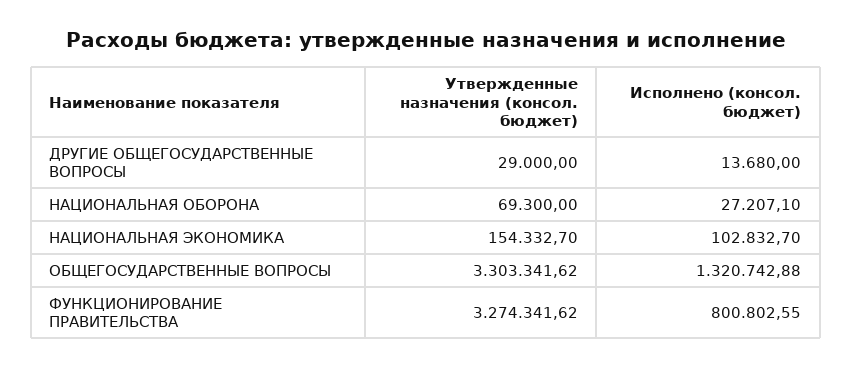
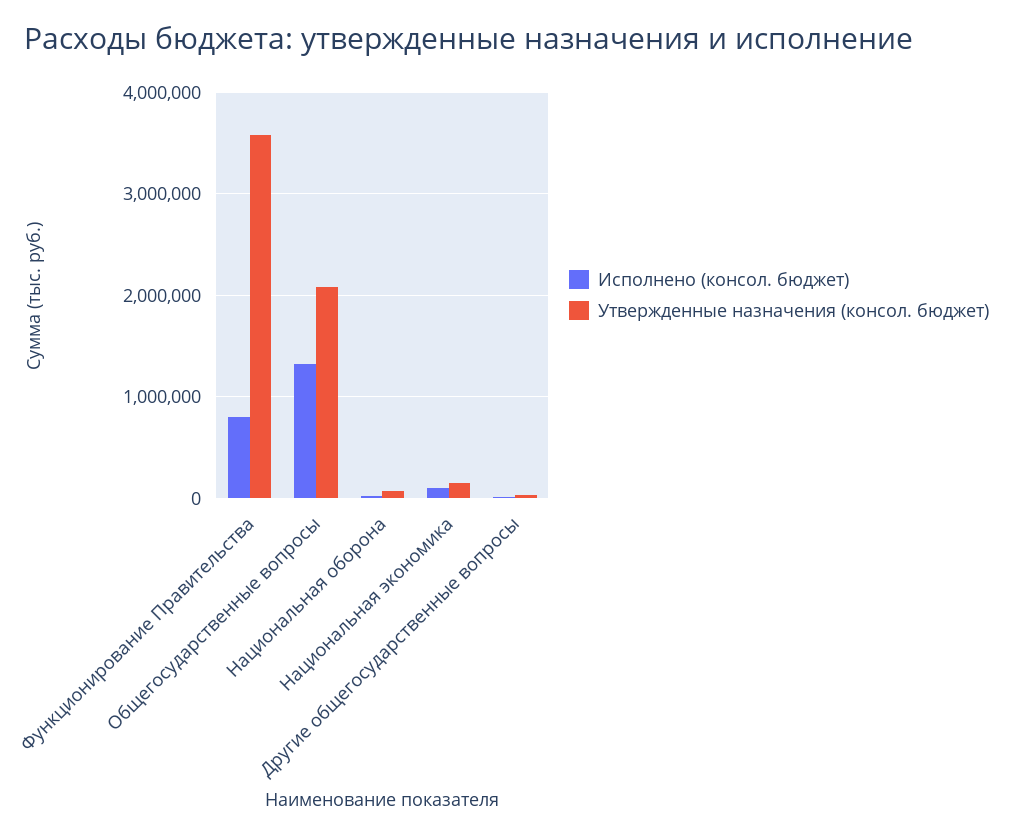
Утвержденные назначения (консол. бюджет), ОБЩЕГОСУДАРСТВЕННЫЕ ВОПРОСЫ: 3303341.62 -> 2100000
Утвержденные назначения (консол. бюджет), ФУНКЦИОНИРОВАНИЕ ПРАВИТЕЛЬСТВА: 3274341.62 -> 3600000

